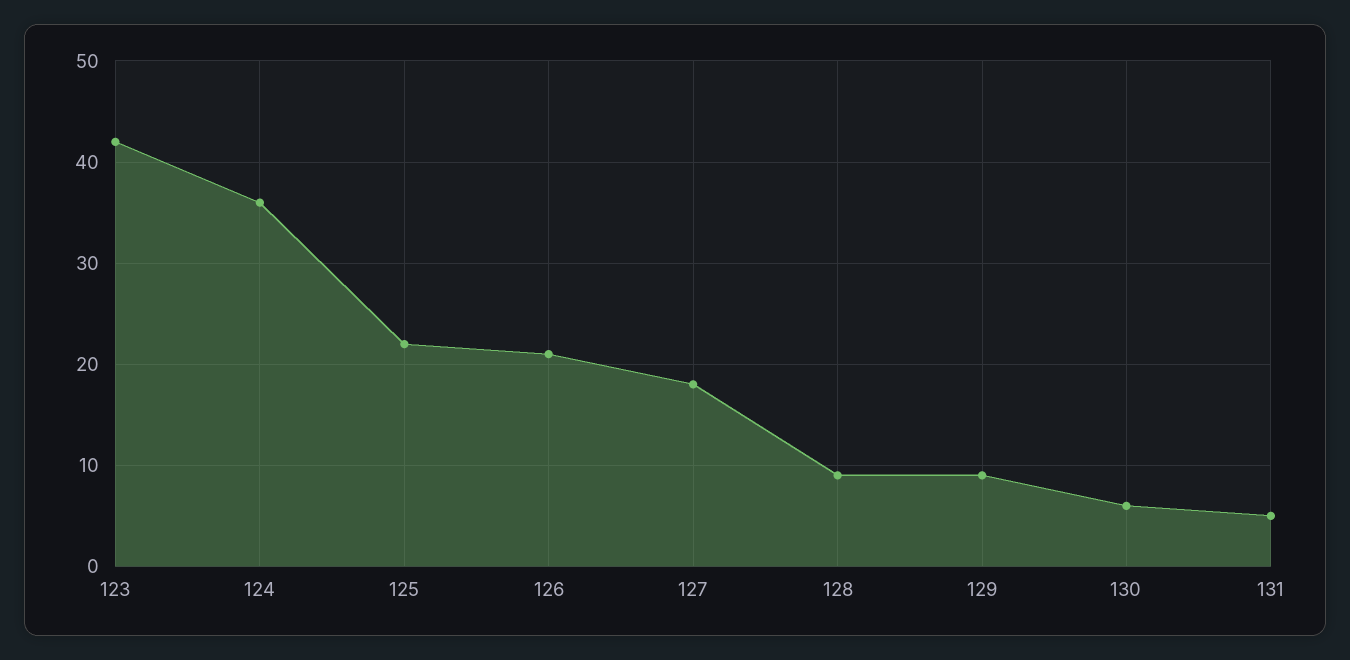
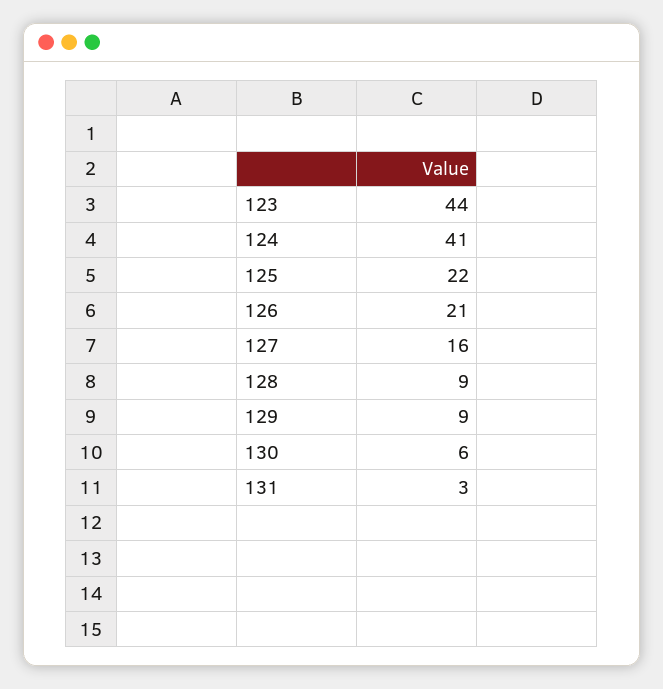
123: 42 -> 44
124: 36 -> 41
127: 18 -> 16
131: 5 -> 3

